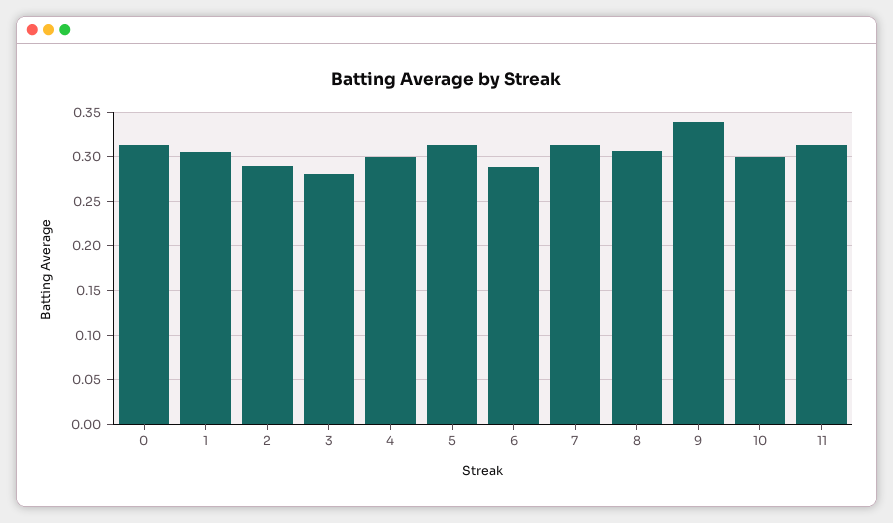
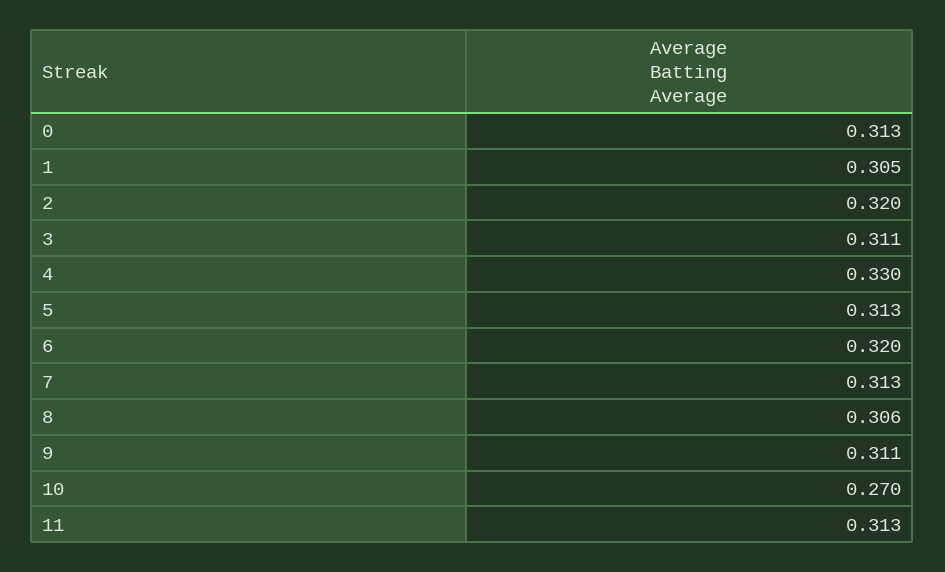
2: 0.29 -> 0.32
3: 0.28 -> 0.311
4: 0.3 -> 0.33
6: 0.29 -> 0.32
9: 0.34 -> 0.311
10: 0.3 -> 0.27

